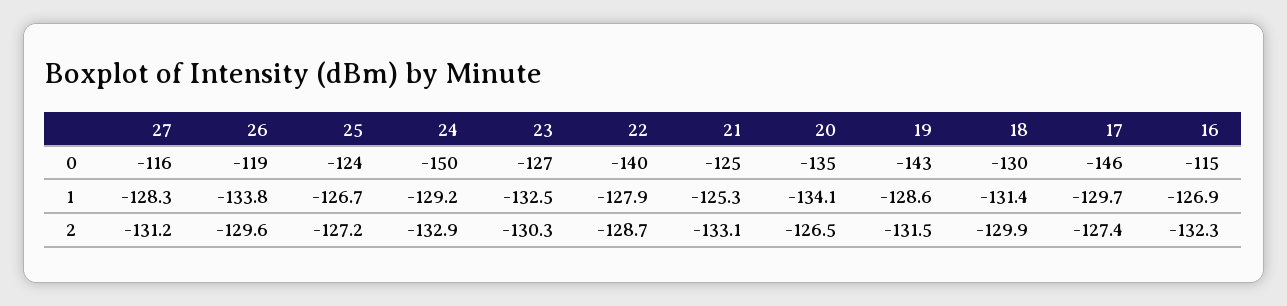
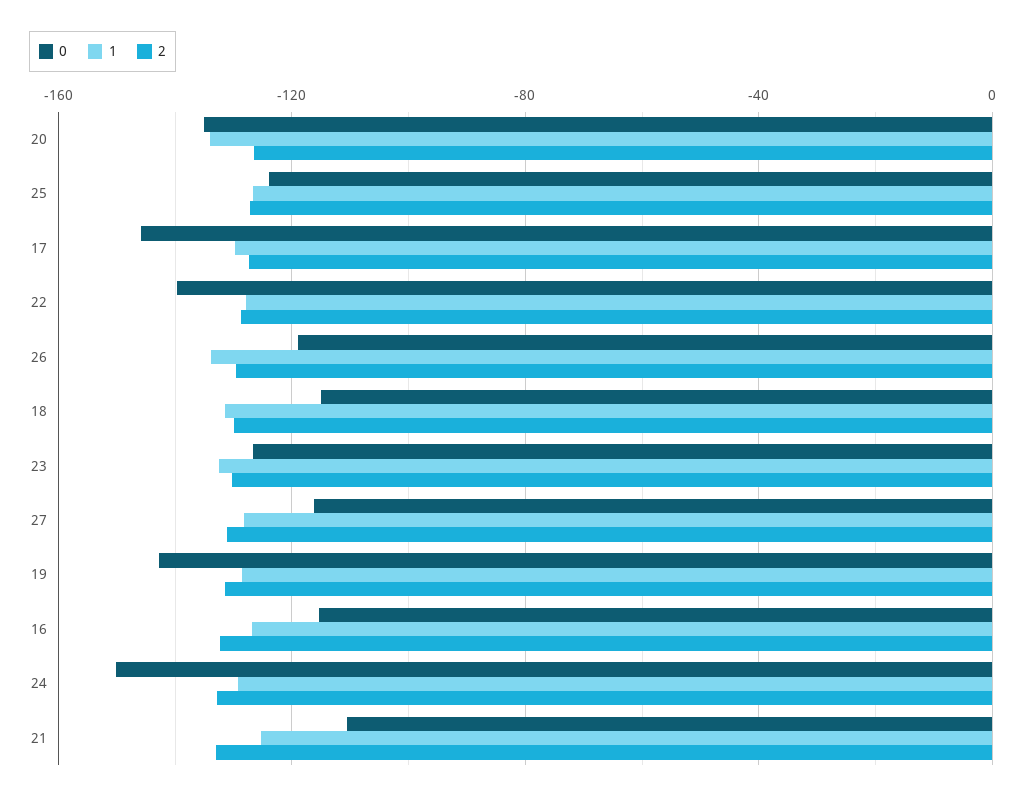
0, 21: -125 -> -110
0, 18: -130 -> -115

